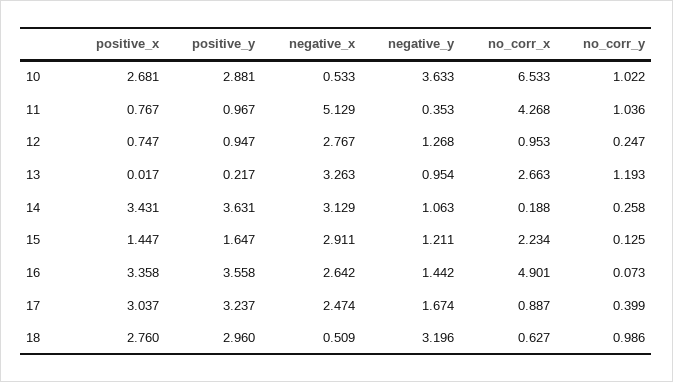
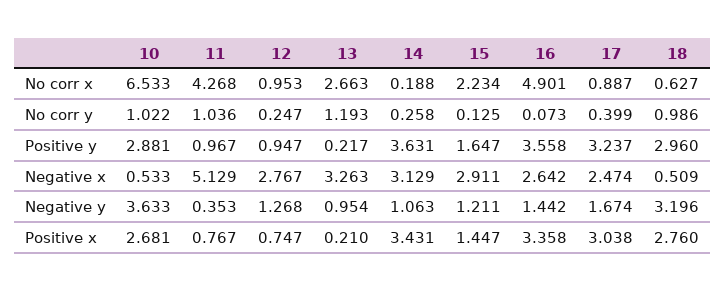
positive_x, 13: 0.017 -> 0.21
positive_x, 17: 3.037 -> 3.038

